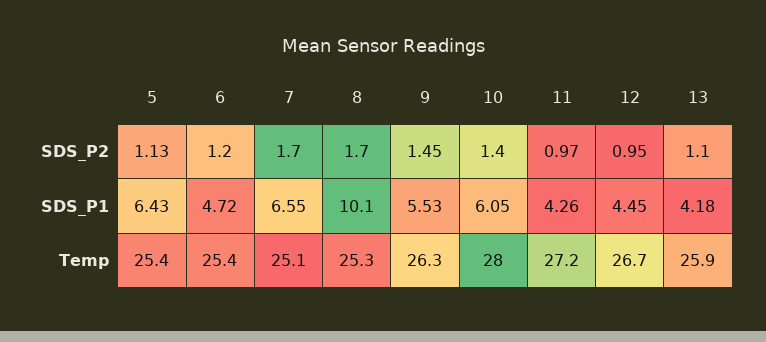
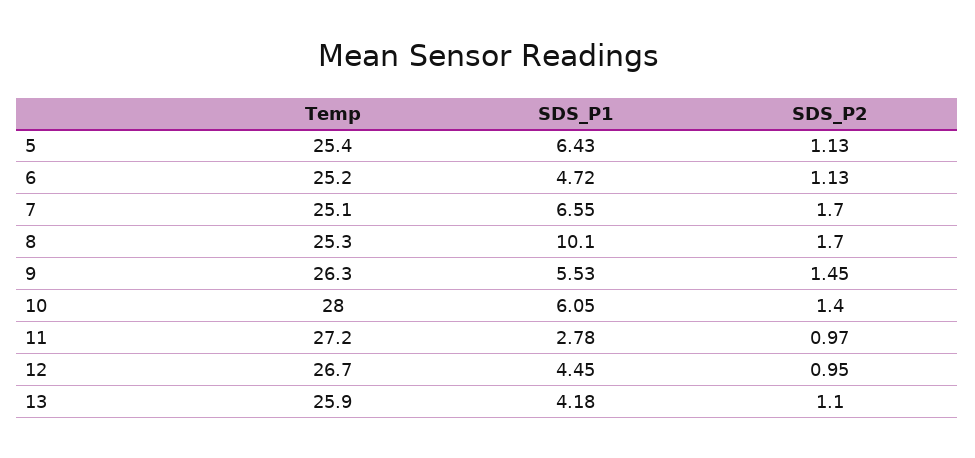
6, SDS_P2: 1.2 -> 1.13
11, SDS_P1: 4.26 -> 2.78
6, Temp: 25.4 -> 25.2

